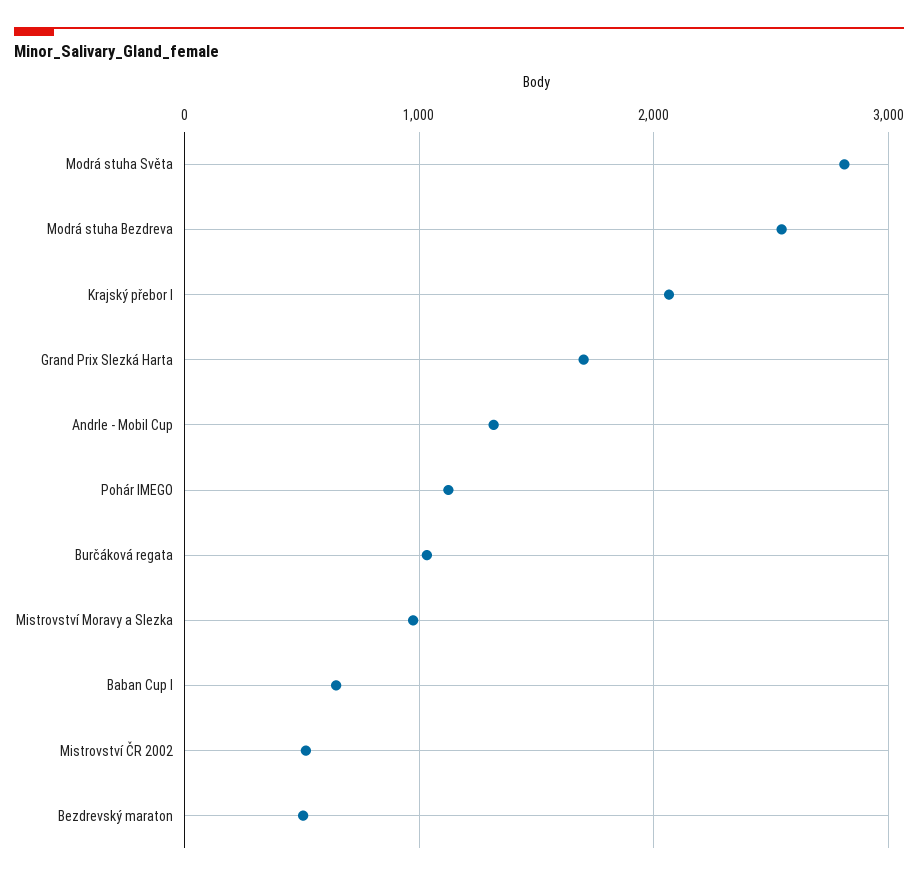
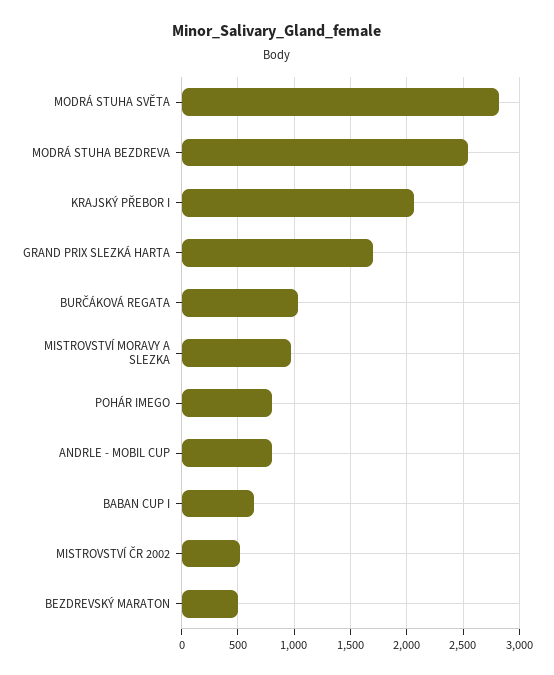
Andrle - Mobil Cup: 1300 -> 800
Pohár IMEGO: 1100 -> 800

